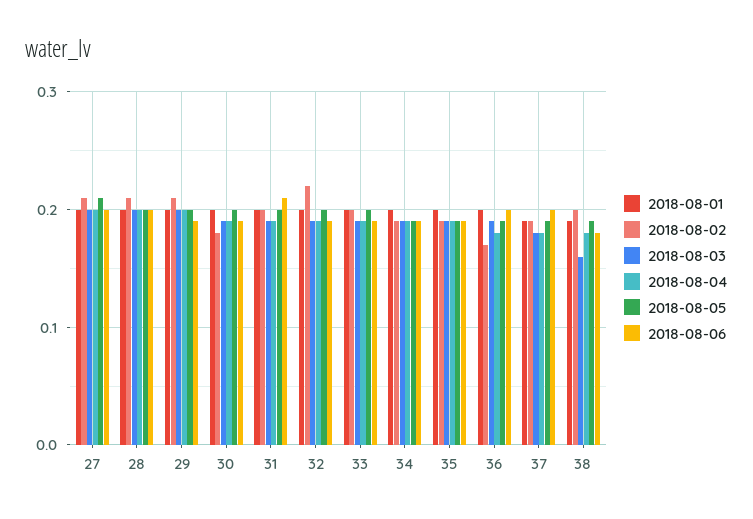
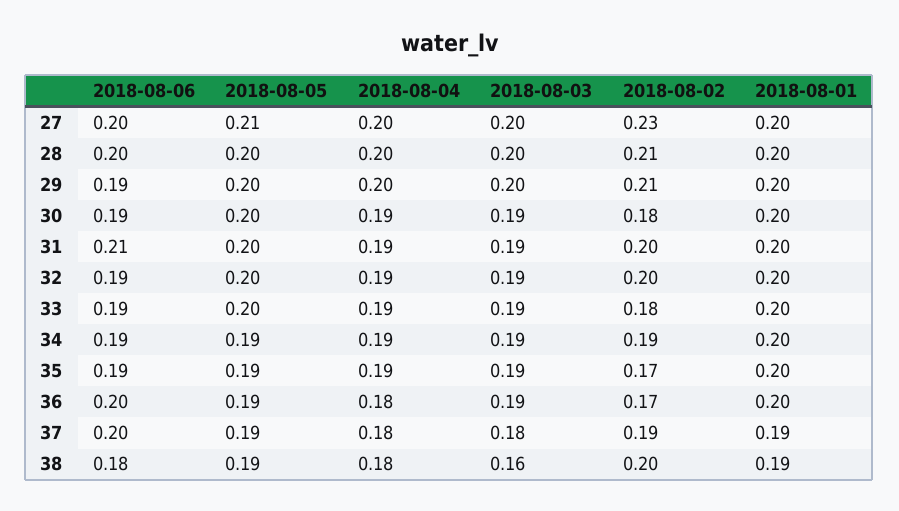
2018-08-02, 27: 0.21 -> 0.23
2018-08-02, 32: 0.22 -> 0.2
2018-08-02, 33: 0.2 -> 0.18
2018-08-02, 35: 0.19 -> 0.17

